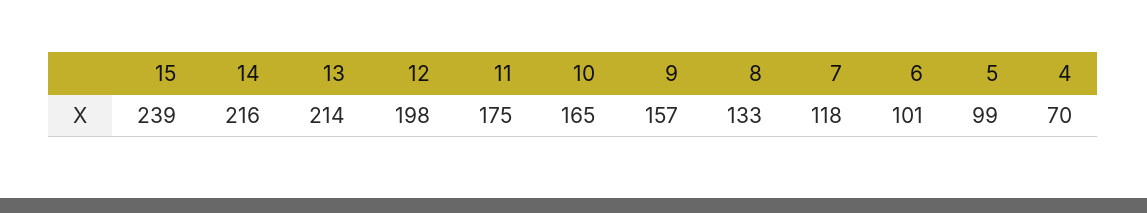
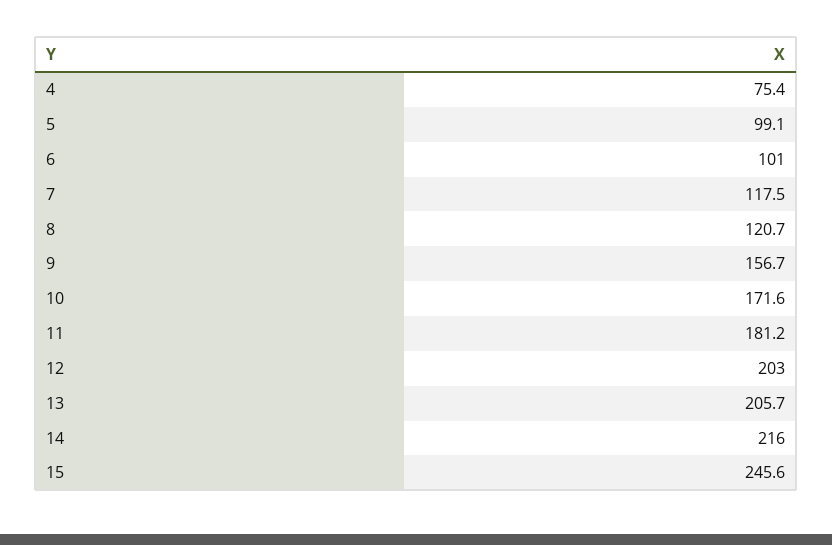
15: 239 -> 245.6
13: 214 -> 205.7
12: 198 -> 203
11: 175 -> 181.2
10: 165 -> 171.6
8: 133 -> 120.7
4: 70 -> 75.4

